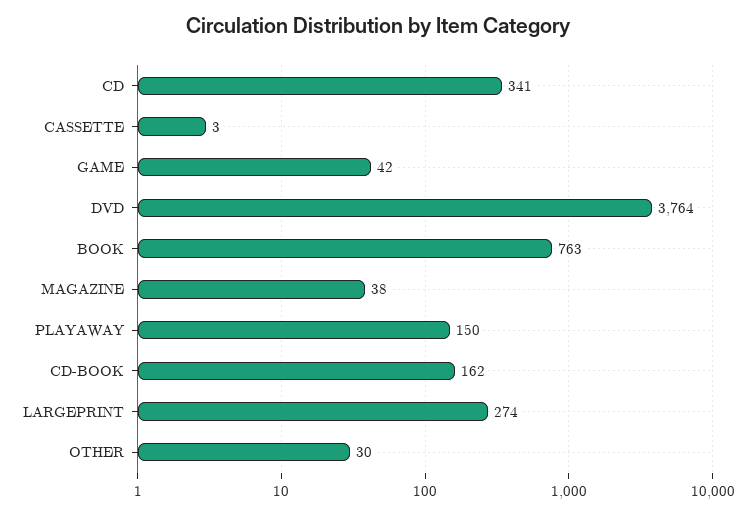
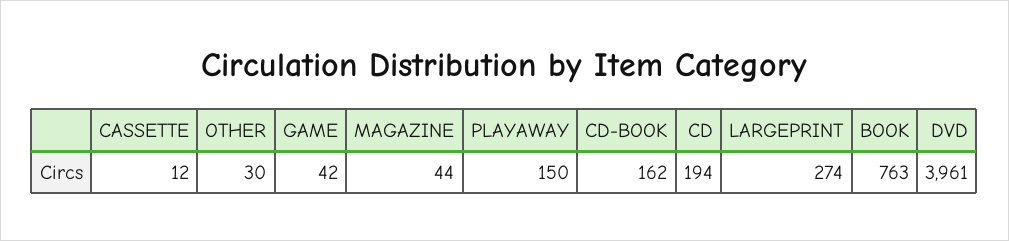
CD: 341 -> 194
CASSETTE: 3 -> 12
DVD: 3764 -> 3961
MAGAZINE: 38 -> 44

